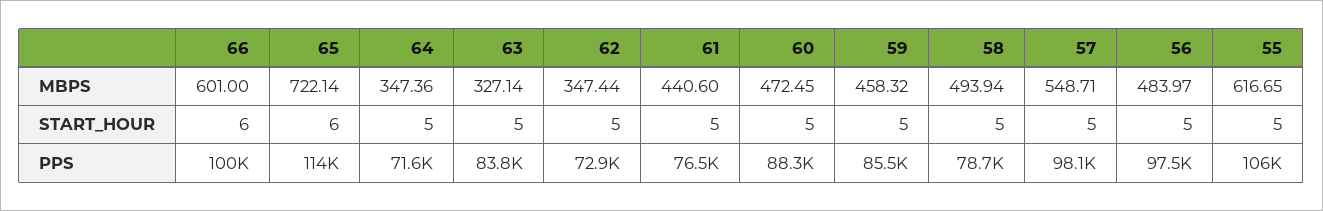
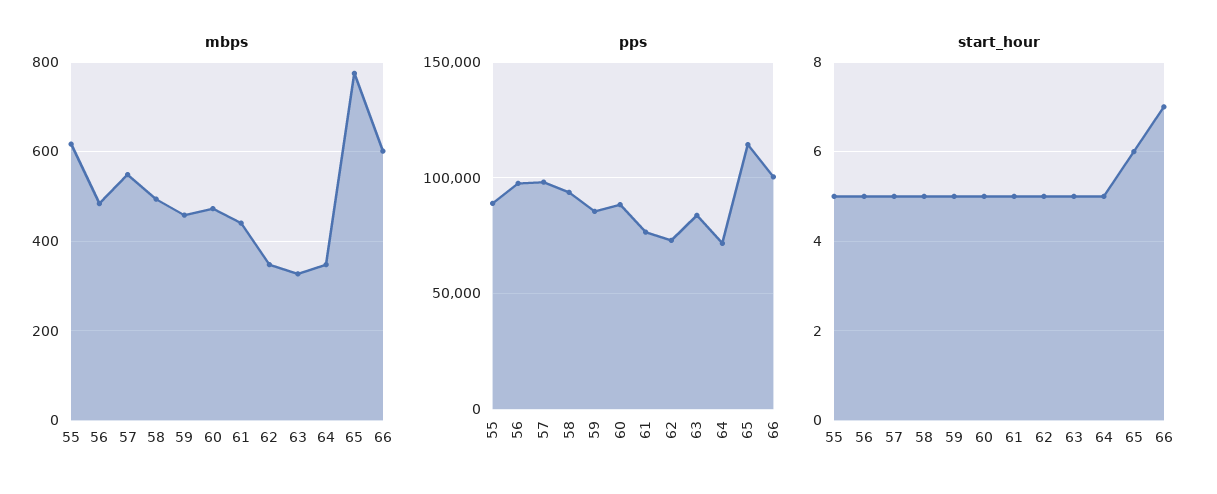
MBPS, 65: 722.14 -> 780
START_HOUR, 66: 6 -> 7
PPS, 58: 78700 -> 95000
PPS, 55: 106000 -> 90000

